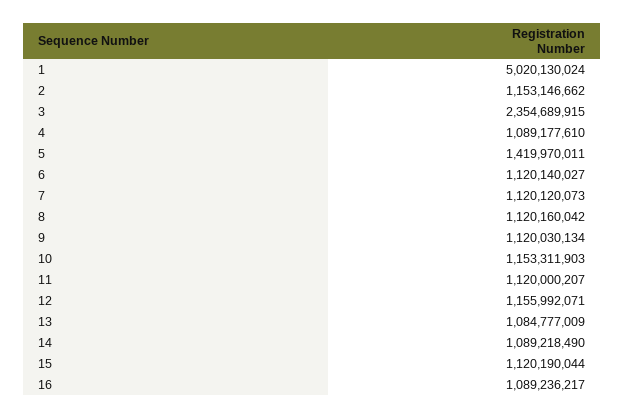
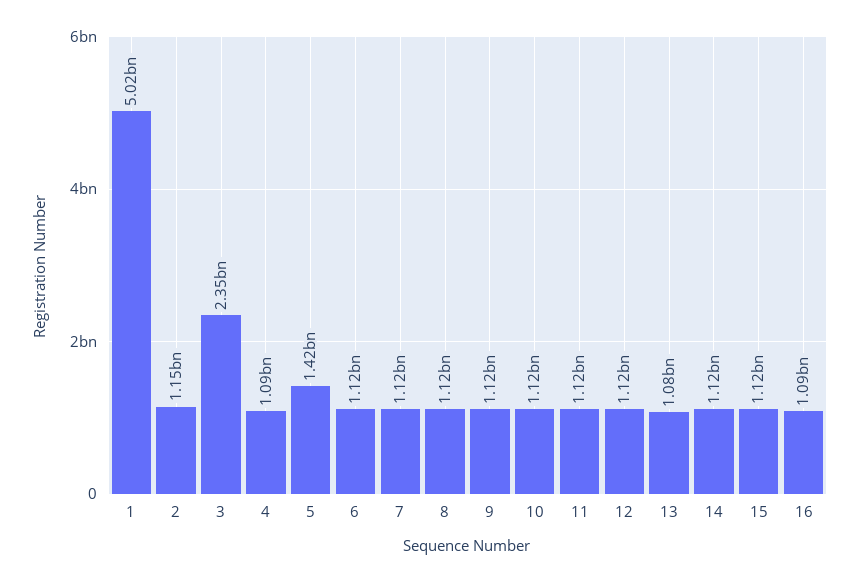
10: 1153311903 -> 1120000000
12: 1155992071 -> 1120000000
14: 1089218490 -> 1120000000

